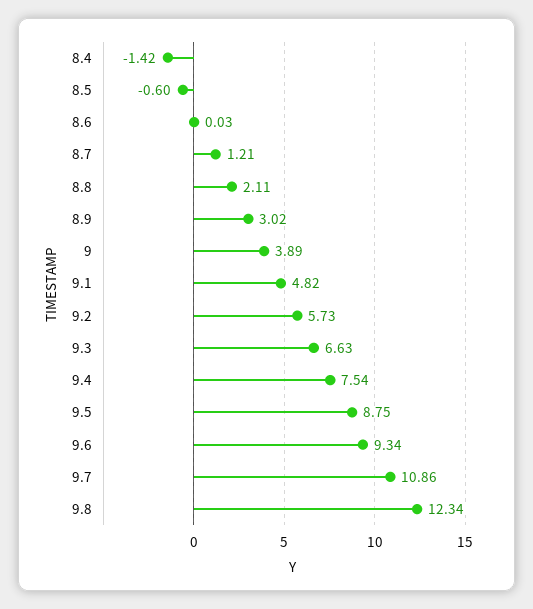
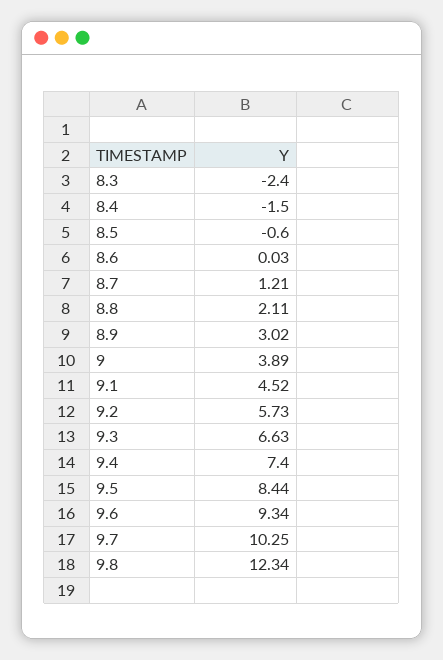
8.4: -1.42 -> -1.5
9.1: 4.82 -> 4.52
9.4: 7.54 -> 7.4
9.5: 8.75 -> 8.44
9.7: 10.86 -> 10.25
8.3: none -> -2.4

